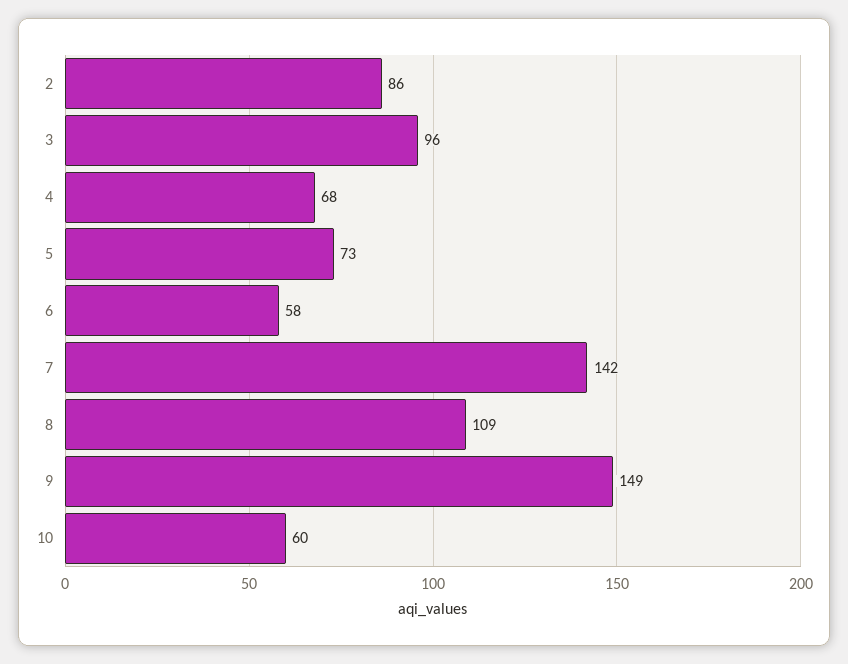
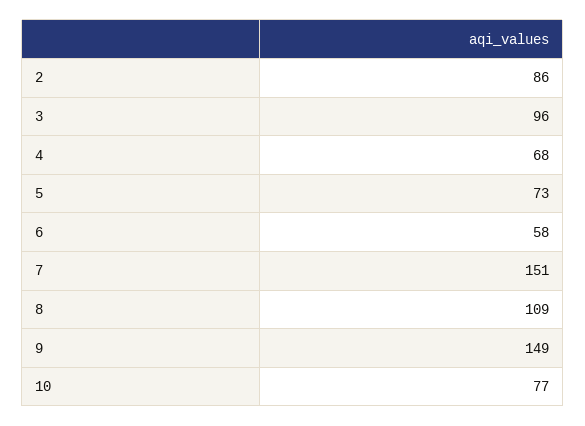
7: 142 -> 151
10: 60 -> 77

